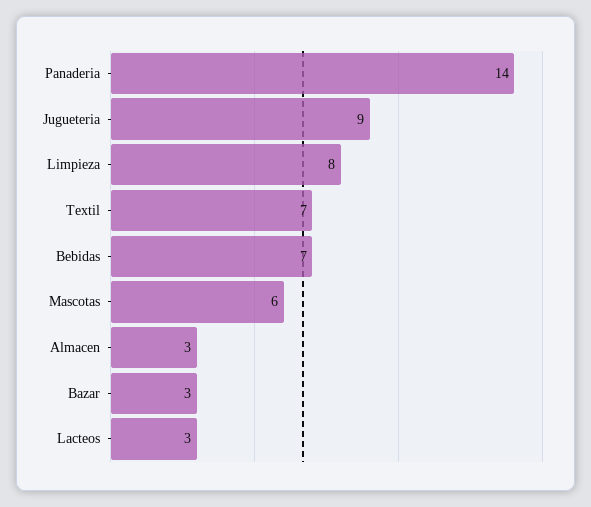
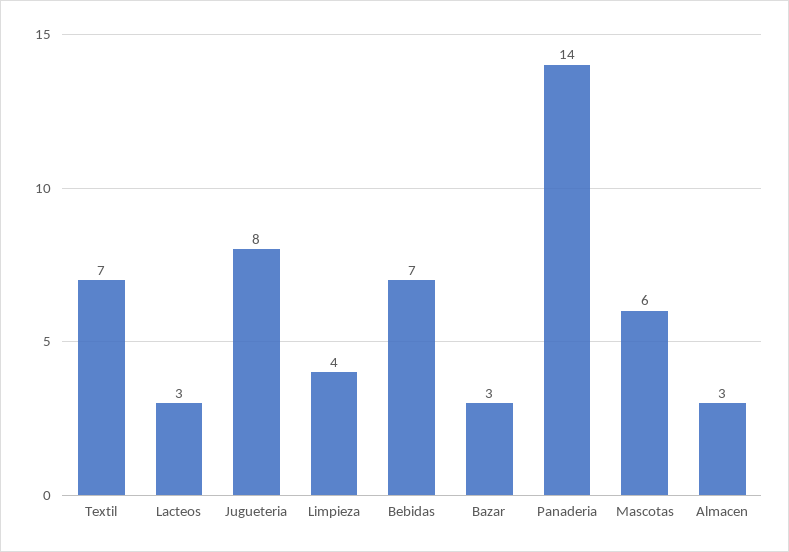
Jugueteria: 9 -> 8
Limpieza: 8 -> 4

